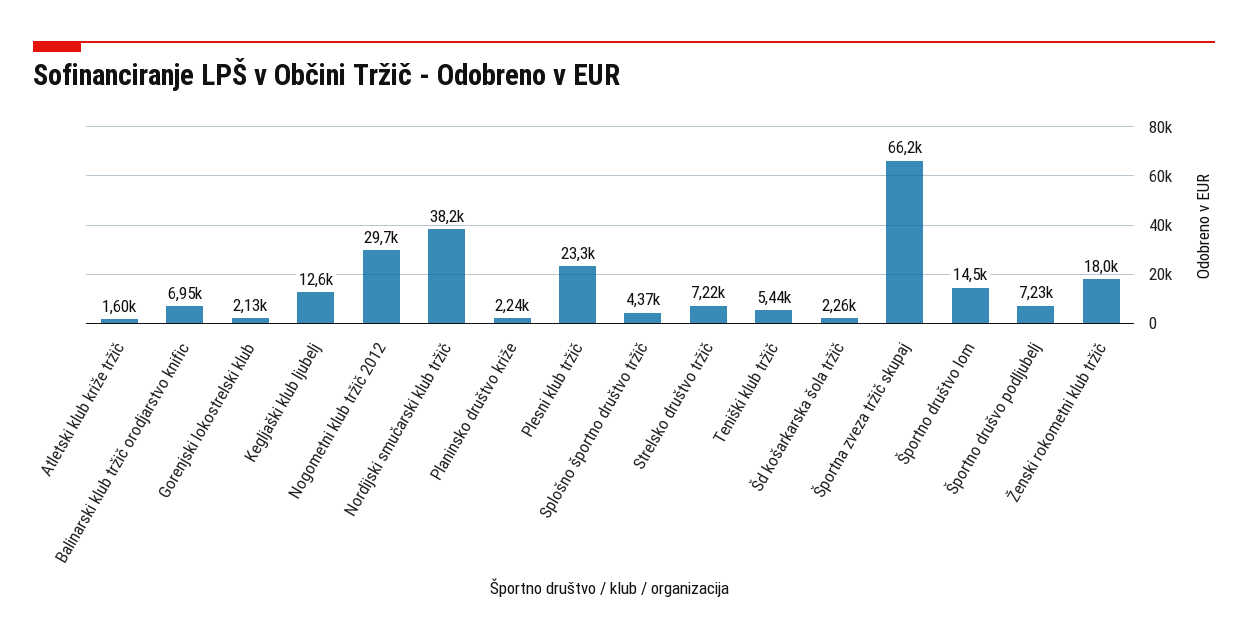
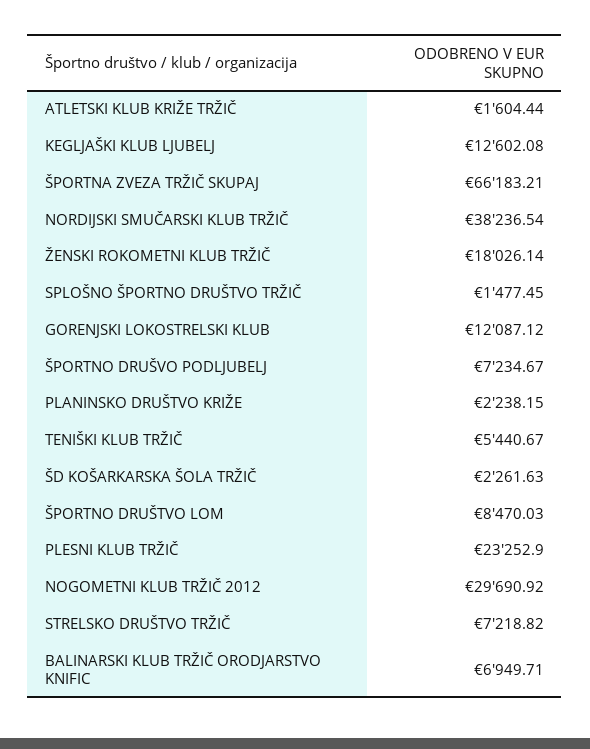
Gorenjski lokostrelski klub: 2130 -> 12087.12
Splošno športno društvo tržič: 4370 -> 1477.45
Športno društvo lom: 14500 -> 8470.03

